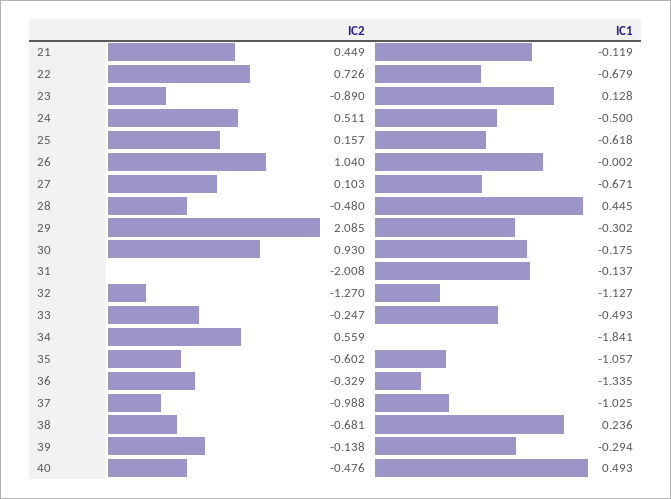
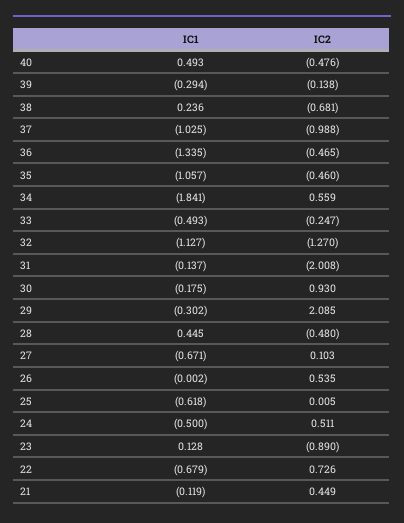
IC2, 25: 0.157 -> 0.005
IC2, 26: 1.04 -> 0.535
IC2, 35: -0.602 -> -0.46
IC2, 36: -0.329 -> -0.465

